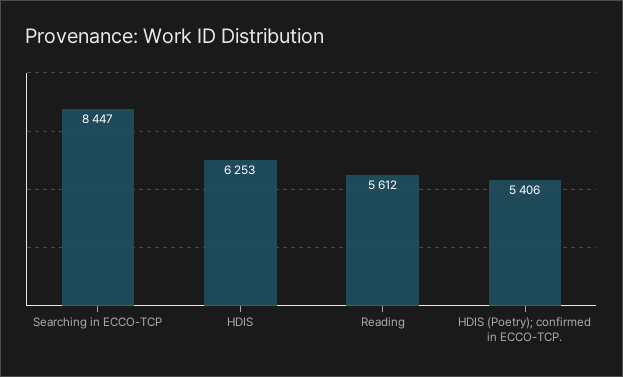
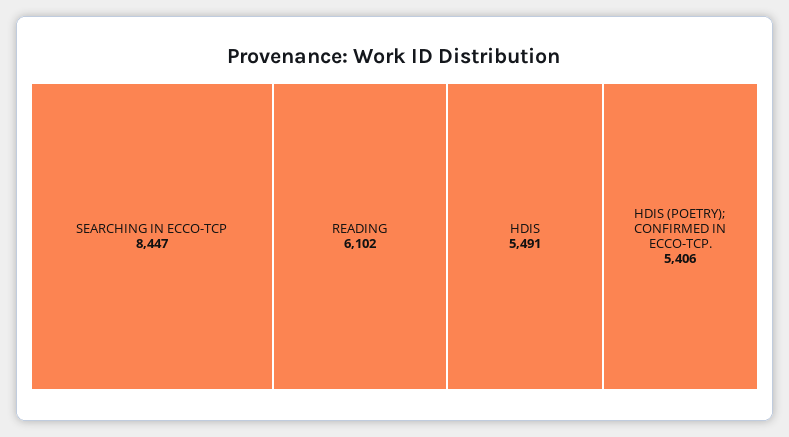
HDIS: 6253 -> 5491
Reading: 5612 -> 6102

